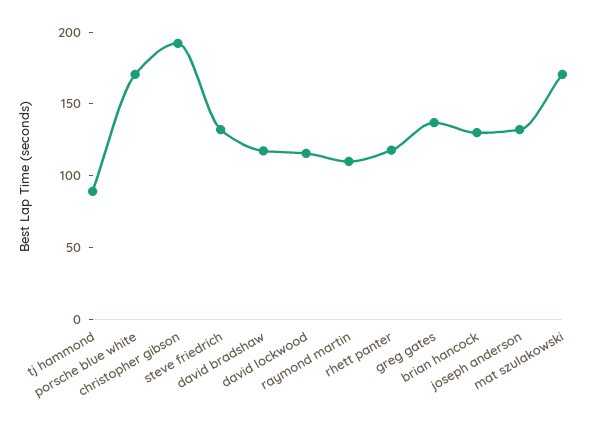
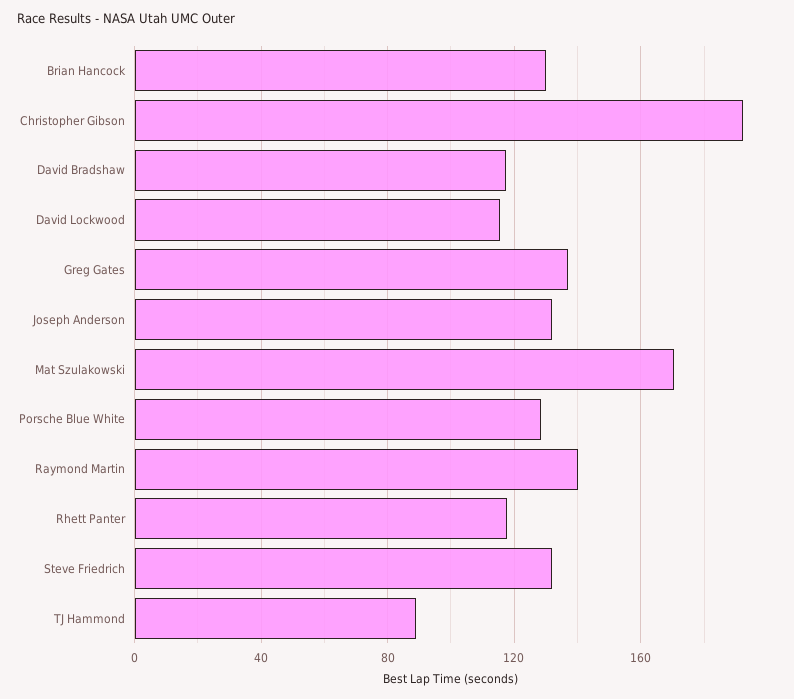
porsche blue white: 170 -> 130
raymond martin: 110 -> 140

